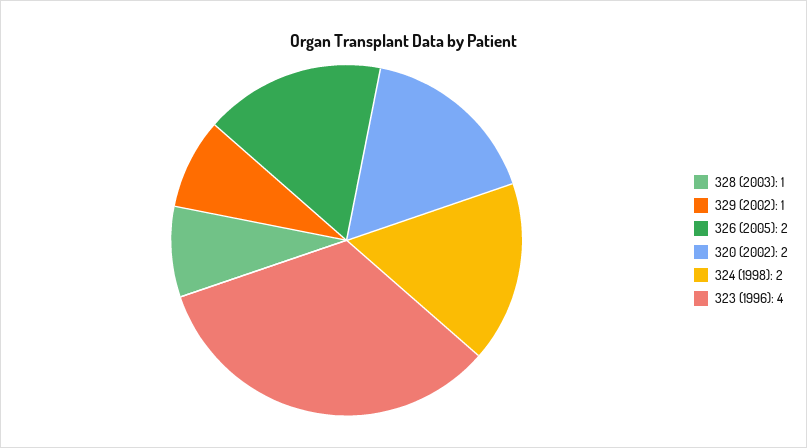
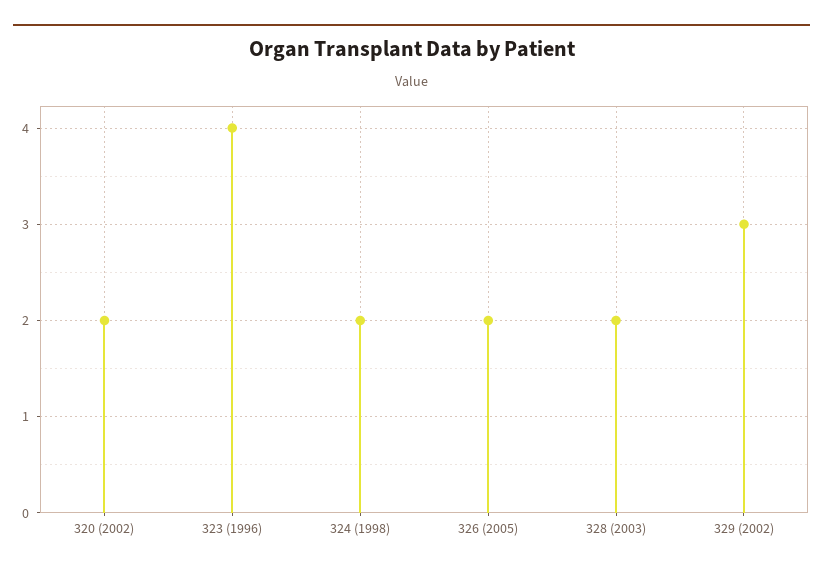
328 (2003): 1 -> 2
329 (2002): 1 -> 3

